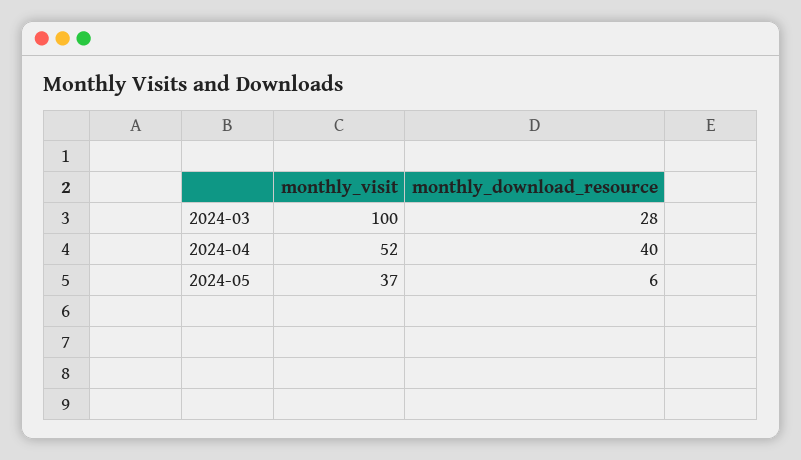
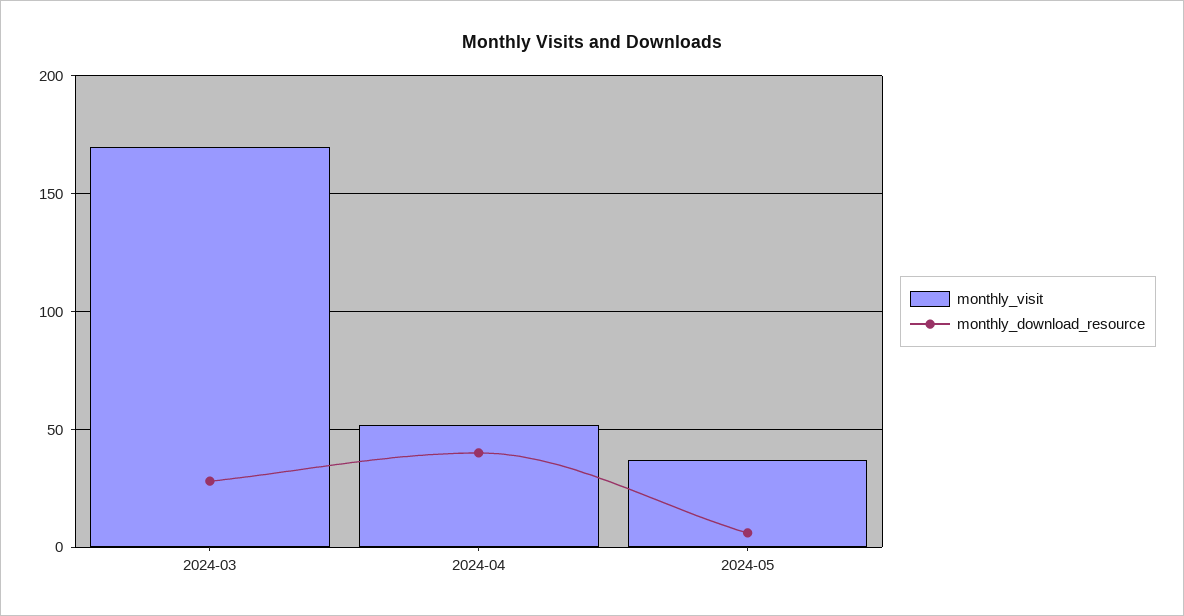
monthly_visit, 2024-03: 100 -> 170

